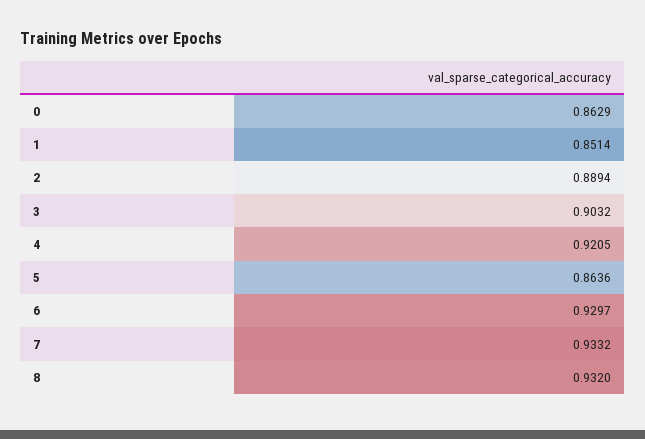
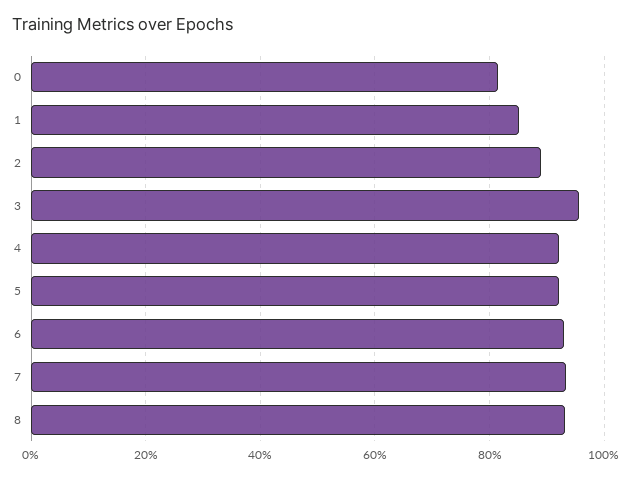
0: 0.8629 -> 0.82
3: 0.9032 -> 0.96
5: 0.8636 -> 0.92

